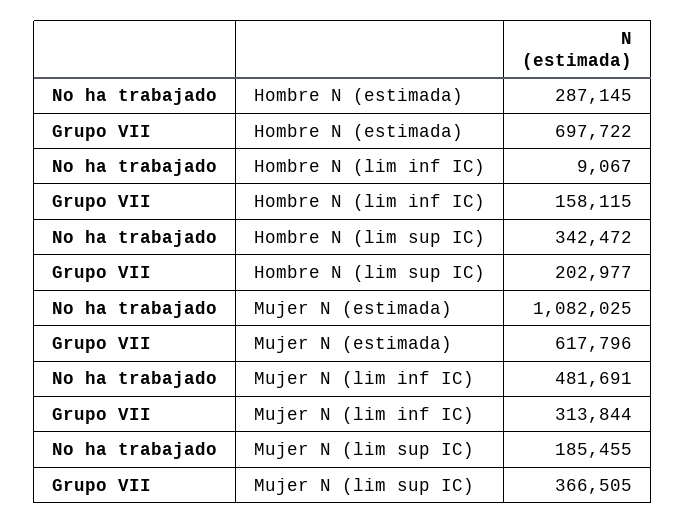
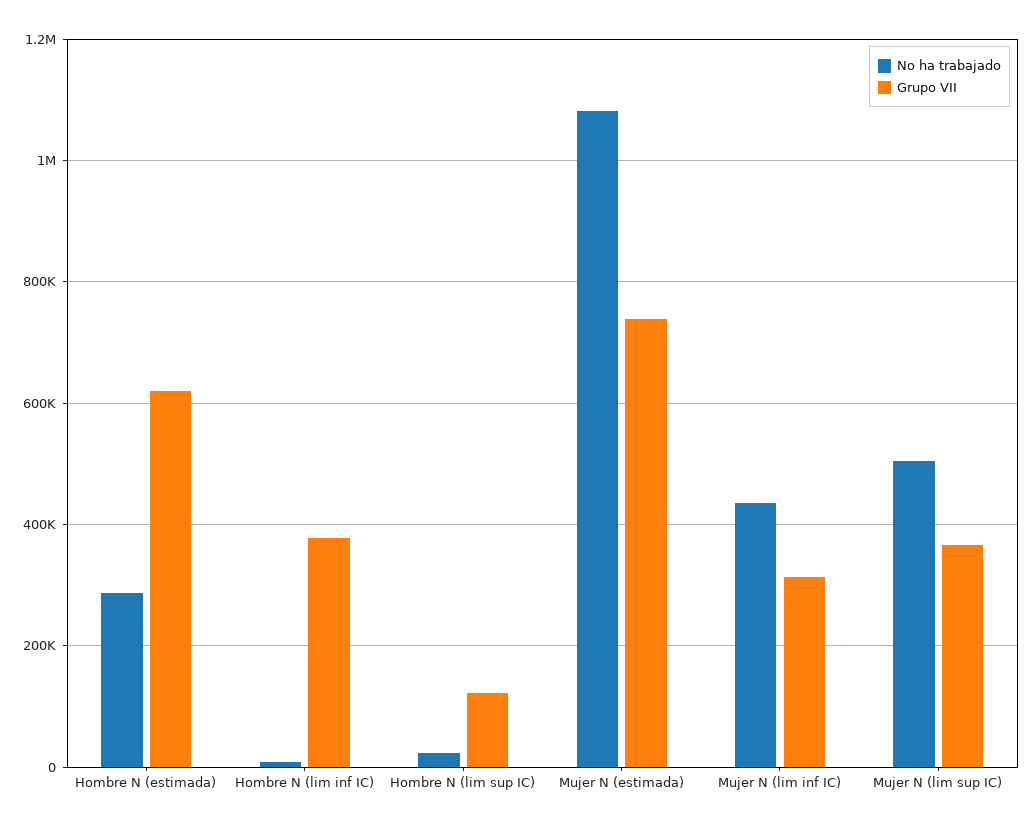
Grupo VII, Hombre N (estimada): 697722 -> 620000
Grupo VII, Hombre N (lim inf IC): 158115 -> 380000
No ha trabajado, Hombre N (lim sup IC): 342472 -> 20000
Grupo VII, Hombre N (lim sup IC): 202977 -> 120000
Grupo VII, Mujer N (estimada): 617796 -> 740000
No ha trabajado, Mujer N (lim inf IC): 481691 -> 440000
No ha trabajado, Mujer N (lim sup IC): 185455 -> 500000

